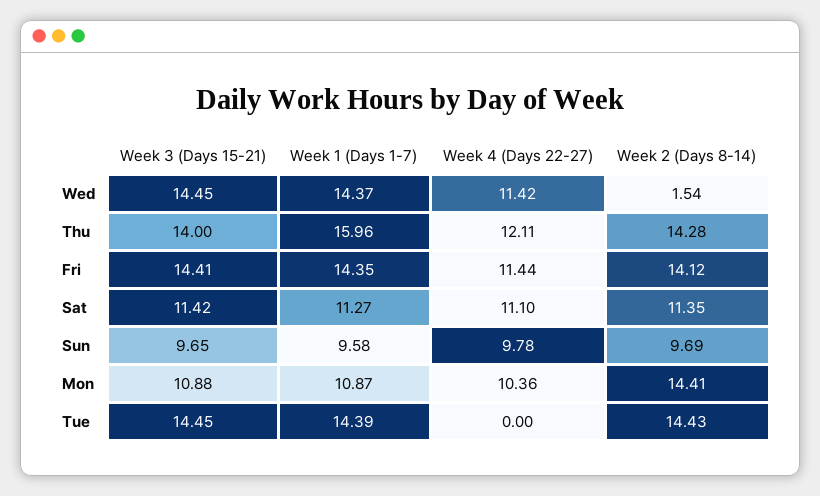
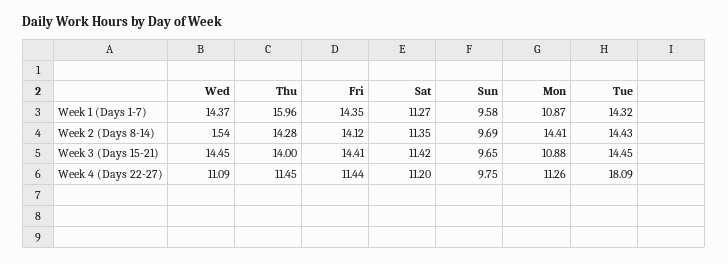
Week 4 (Days 22-27), Wed: 11.42 -> 11.09
Week 4 (Days 22-27), Thu: 12.11 -> 11.45
Week 4 (Days 22-27), Sat: 11.1 -> 11.2
Week 4 (Days 22-27), Sun: 9.78 -> 9.75
Week 4 (Days 22-27), Mon: 10.36 -> 11.26
Week 1 (Days 1-7), Tue: 14.39 -> 14.32
Week 4 (Days 22-27), Tue: 0 -> 18.09

